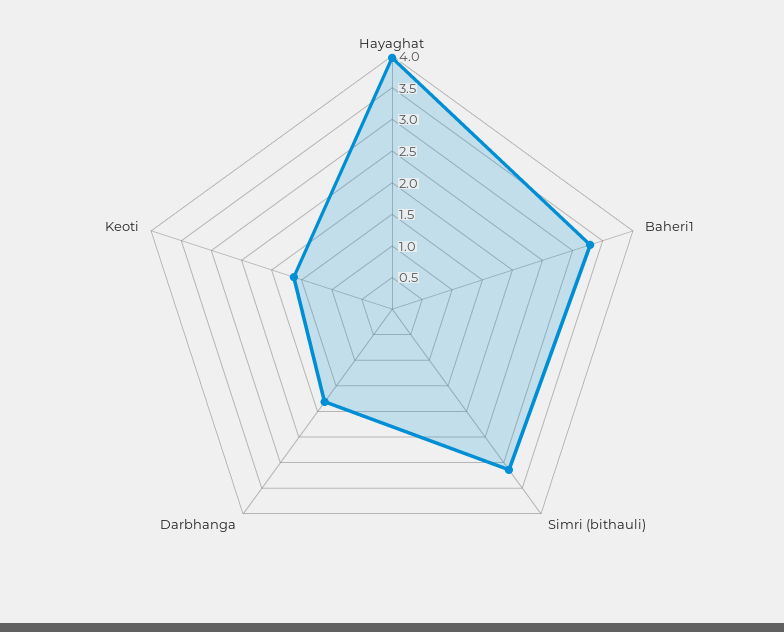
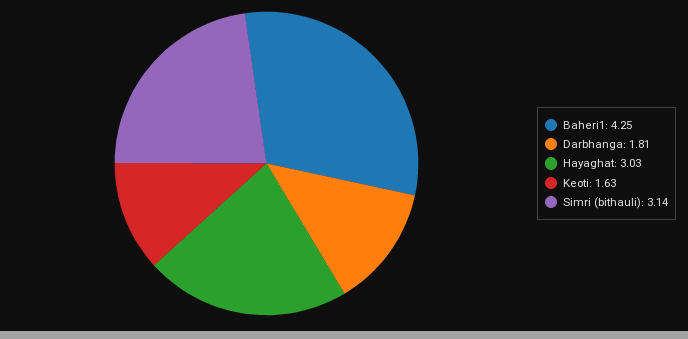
Hayaghat: 4 -> 3.03
Baheri1: 3.25 -> 4.25

